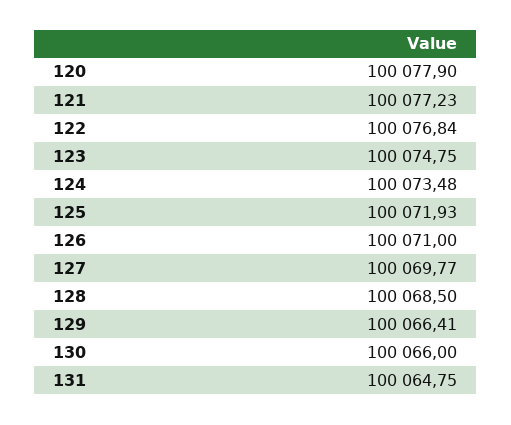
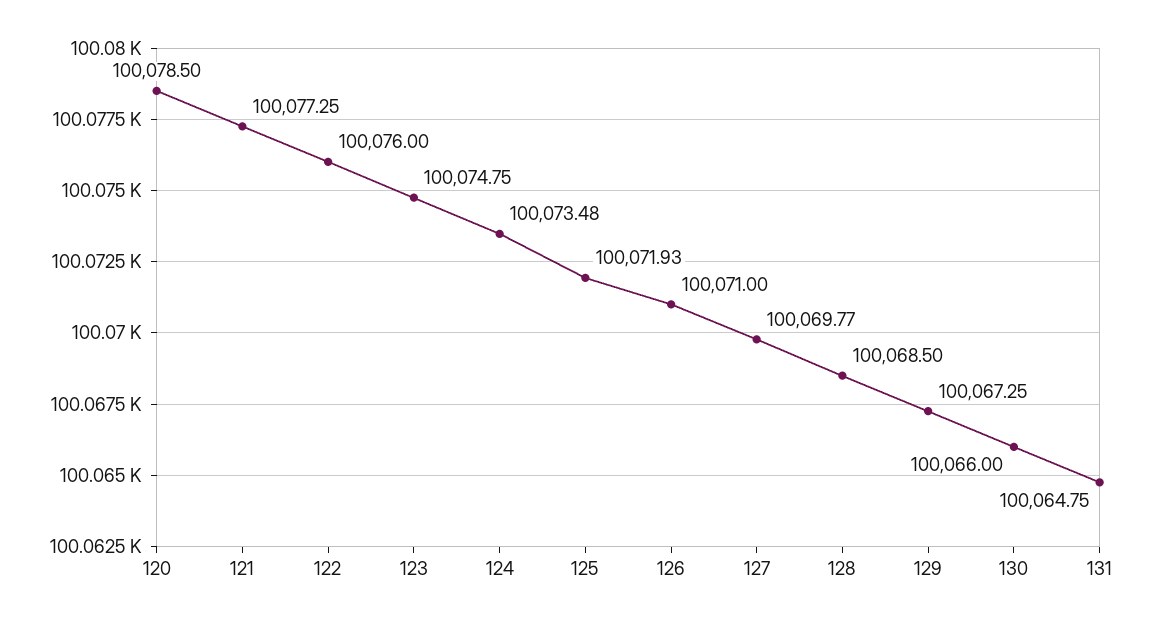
120: 100077.9 -> 100078.5
121: 100077.23 -> 100077.25
122: 100076.84 -> 100076
129: 100066.41 -> 100067.25

